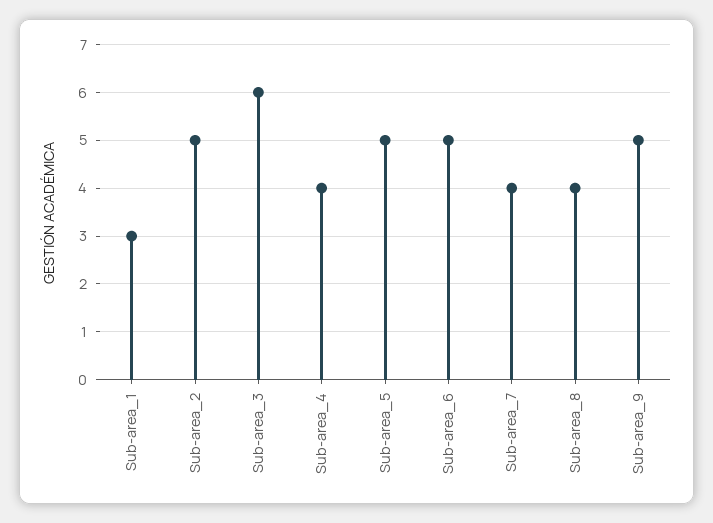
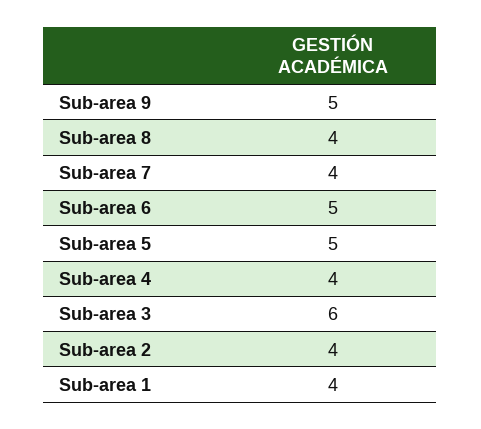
Sub-area_1: 3 -> 4
Sub-area_2: 5 -> 4

